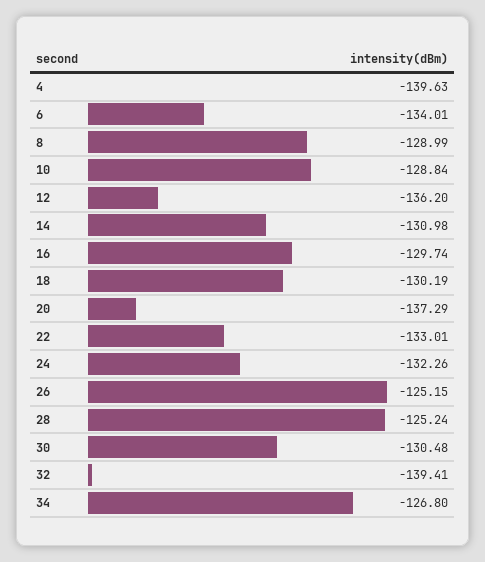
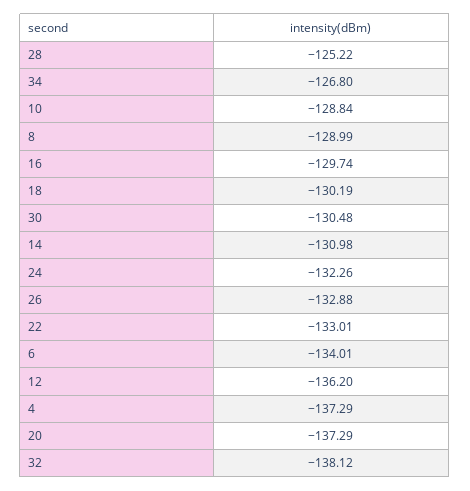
4: -139.63 -> -137.29
26: -125.15 -> -132.88
28: -125.24 -> -125.22
32: -139.41 -> -138.12

